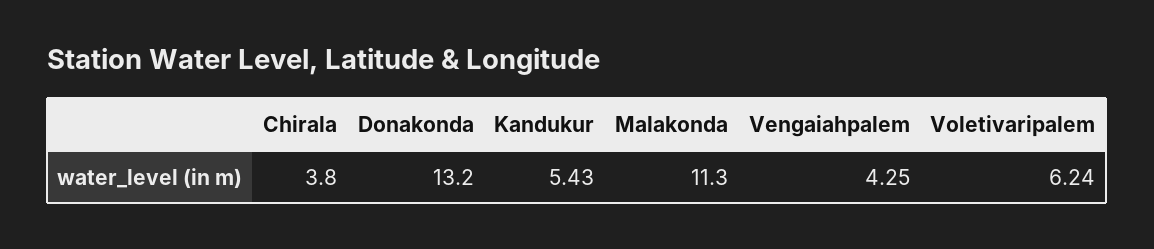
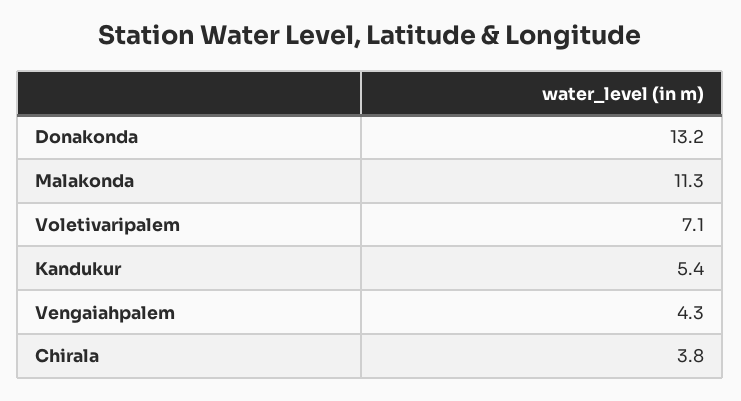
Voletivaripalem: 6.24 -> 7.1

